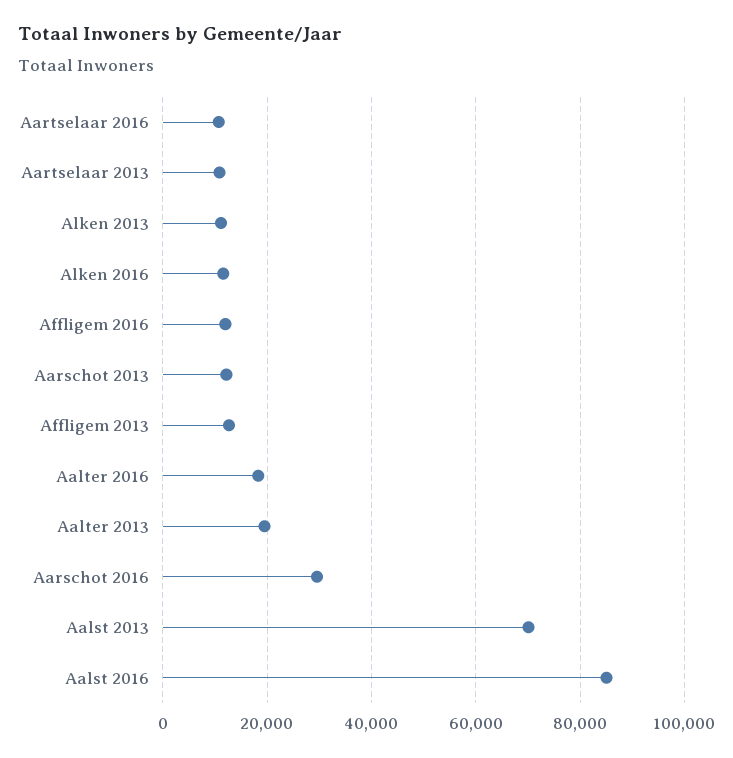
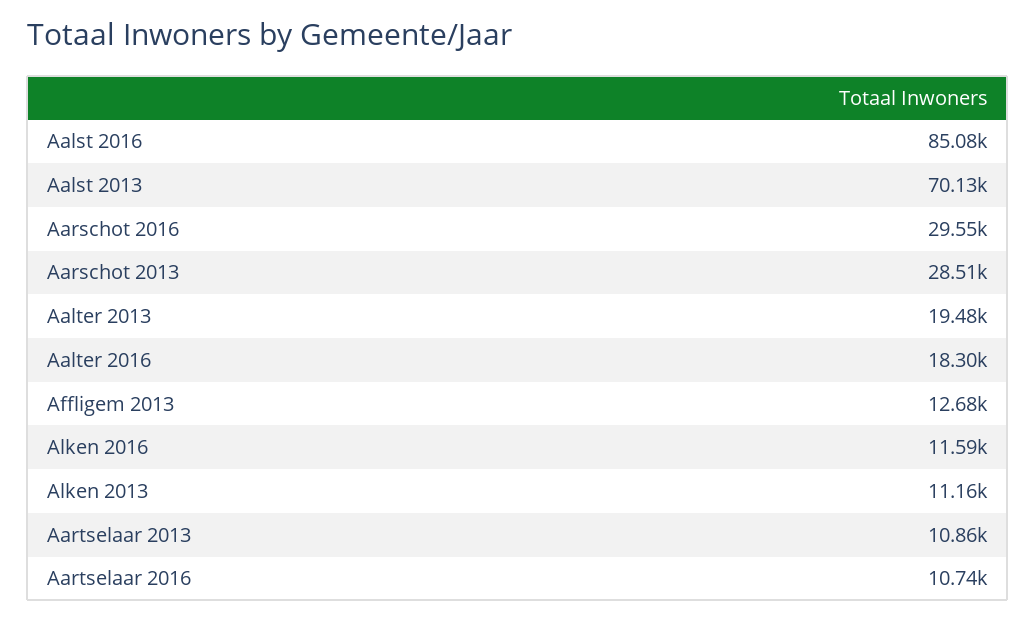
Affligem 2016: 12000 -> none
Aarschot 2013: 12000 -> 28510

